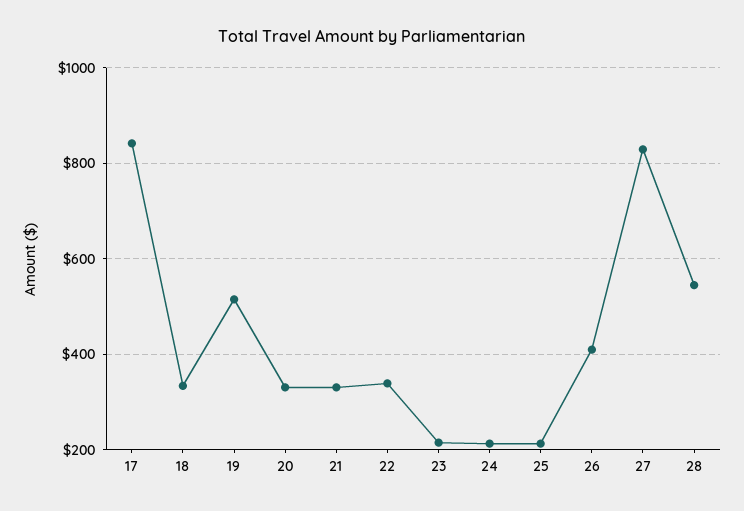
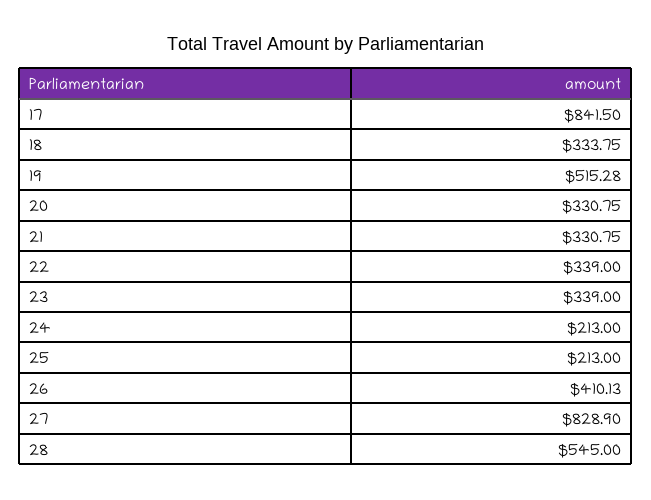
23: 220 -> 339

